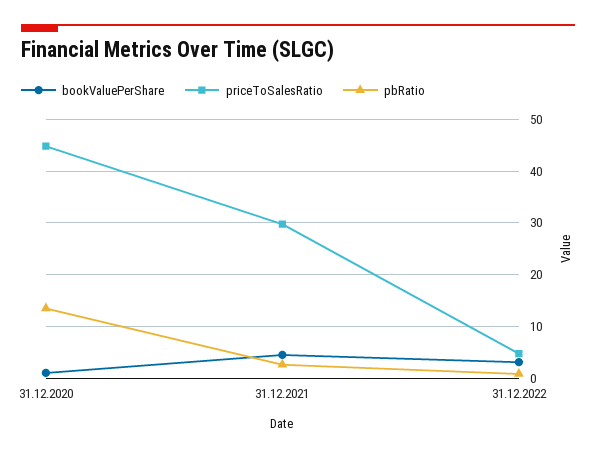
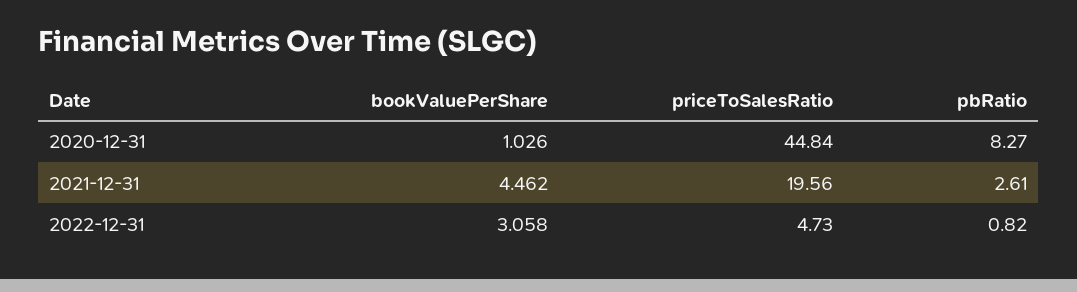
pbRatio, 31.12.2020: 14 -> 8.27
priceToSalesRatio, 31.12.2021: 30 -> 19.56

